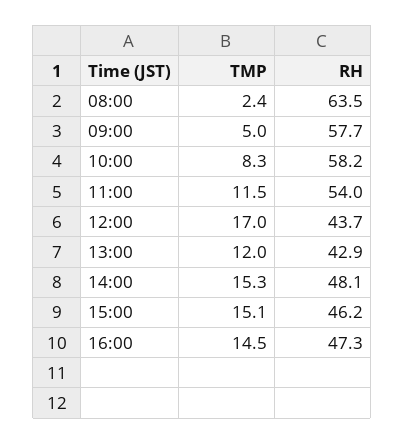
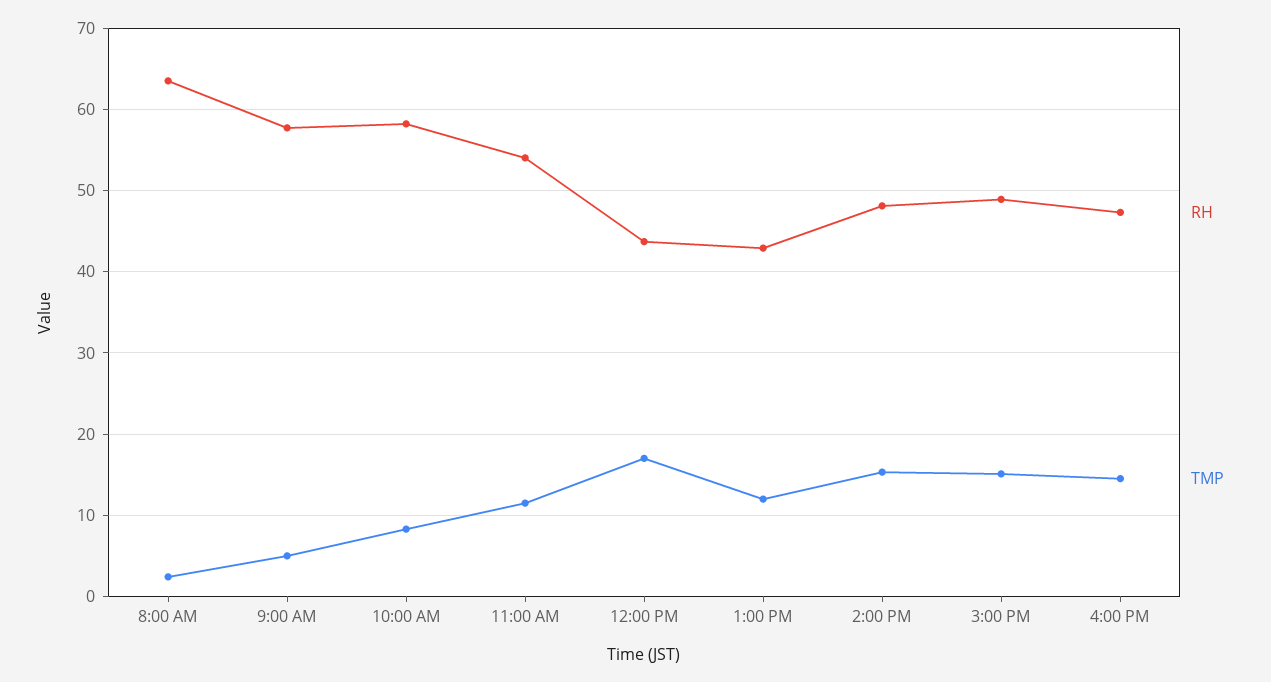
RH, 15:00: 46.2 -> 49

